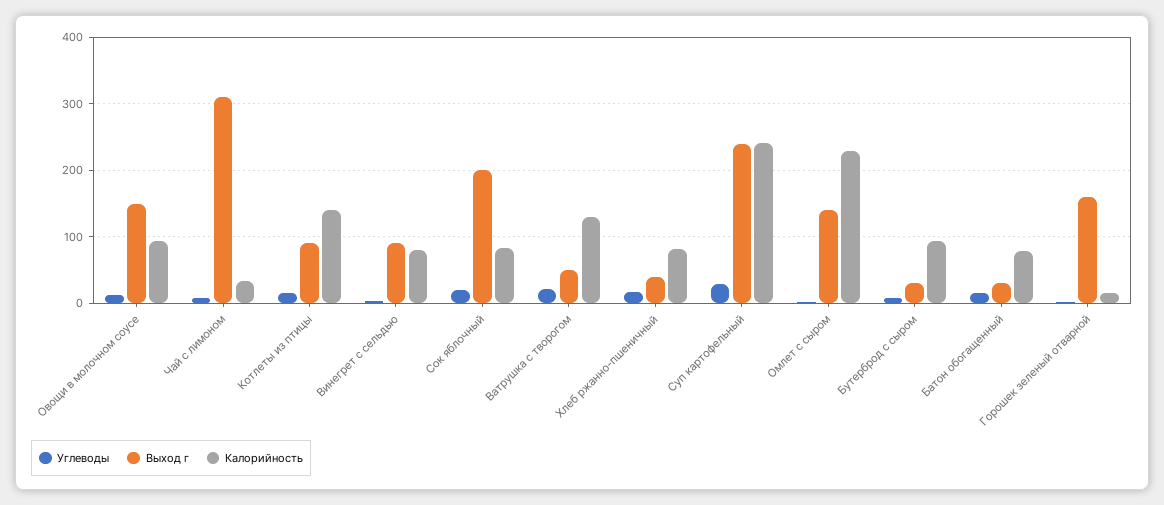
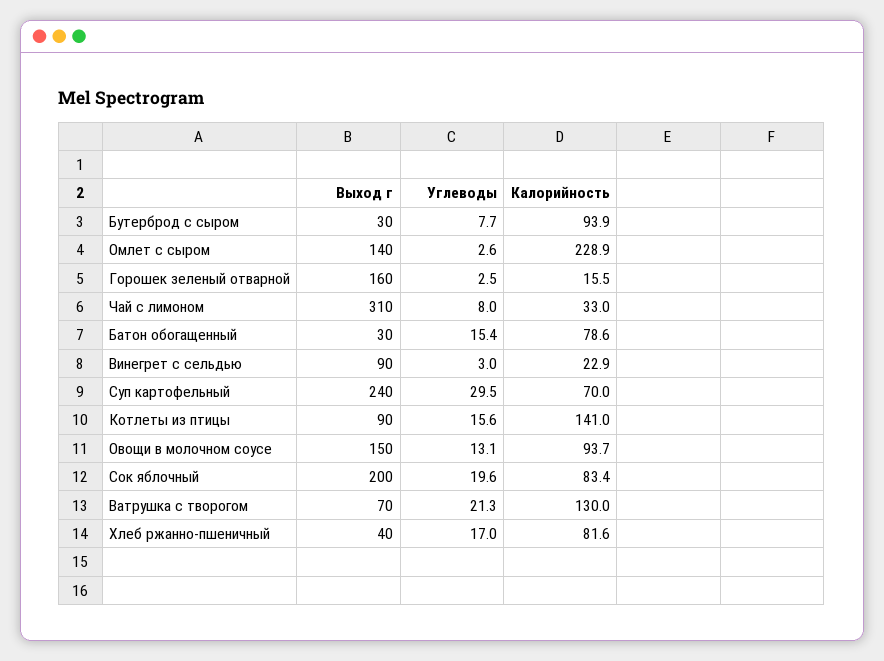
Калорийность, Винегрет с сельдью: 80 -> 22.9
Выход г, Ватрушка с творогом: 50 -> 70
Калорийность, Суп картофельный: 240 -> 70

